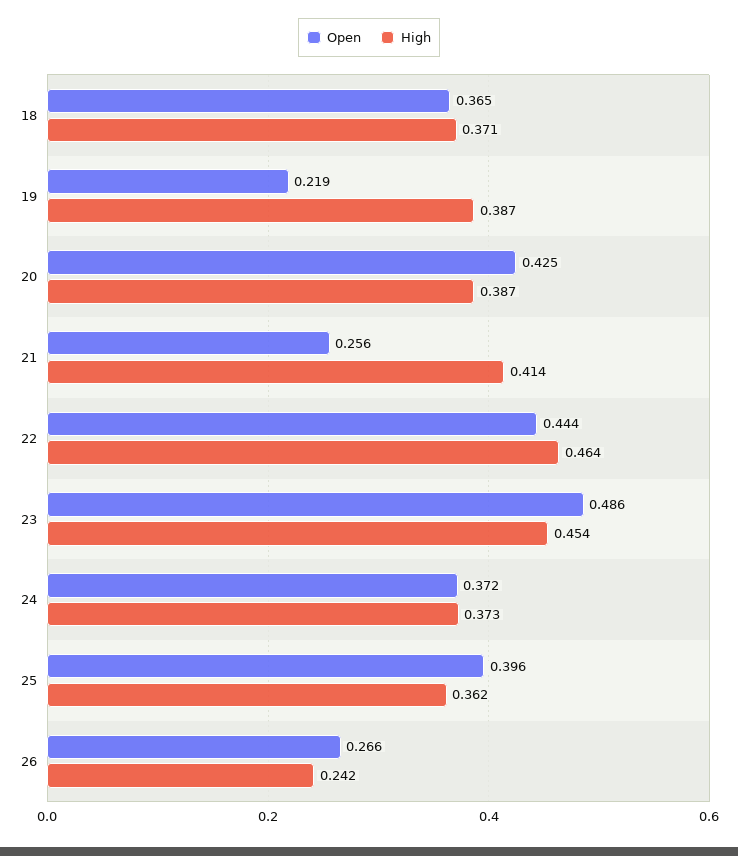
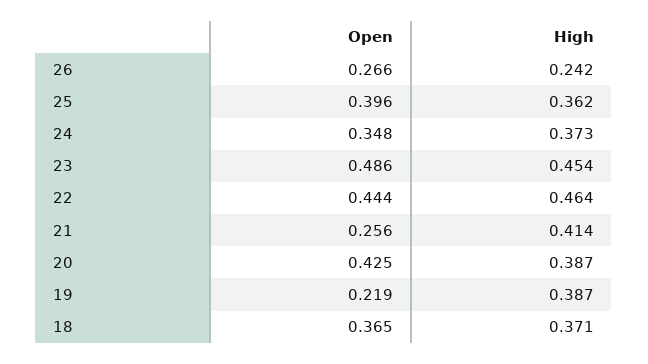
Open, 24: 0.372 -> 0.348

